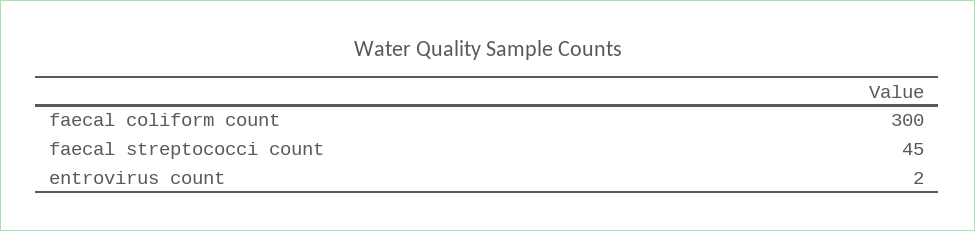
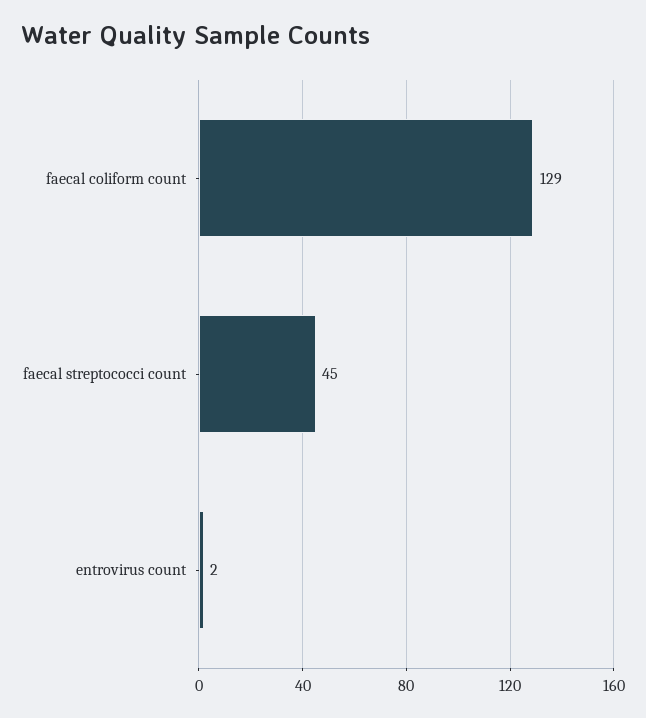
faecal coliform count: 300 -> 129

